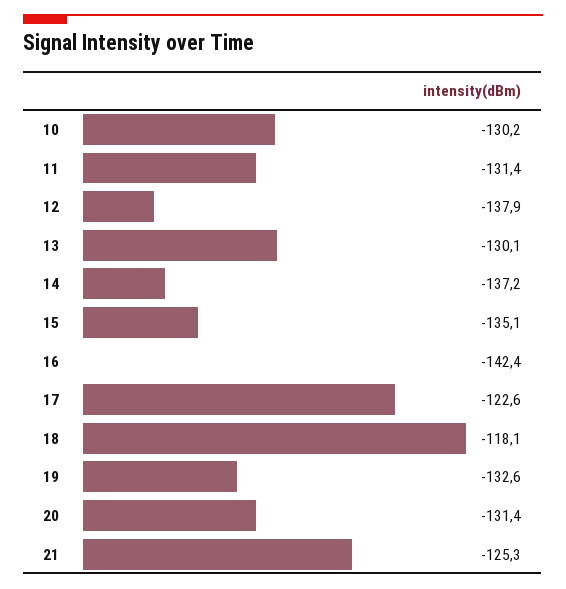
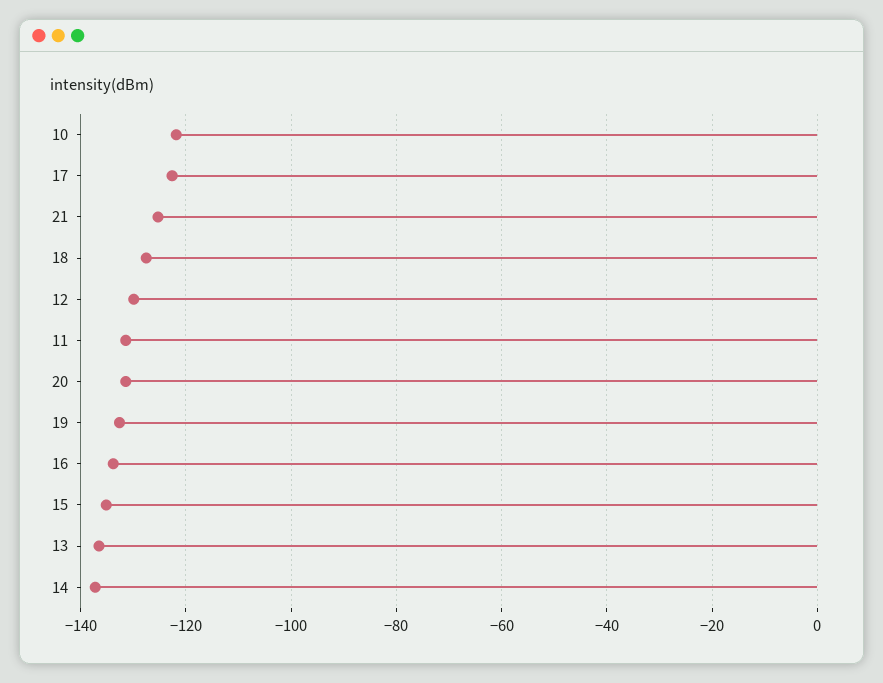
10: -130.2 -> -122
12: -137.9 -> -130
13: -130.1 -> -136
16: -142.4 -> -134
18: -118.1 -> -128

